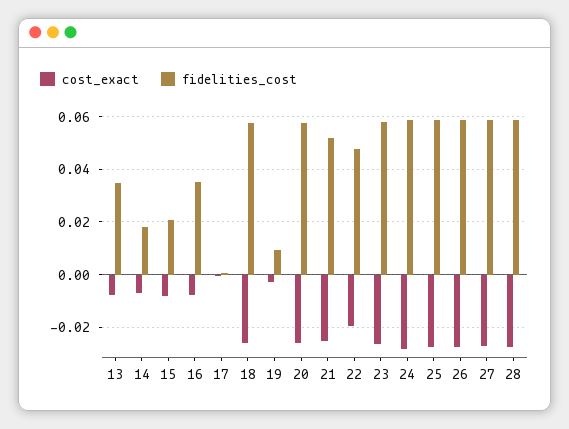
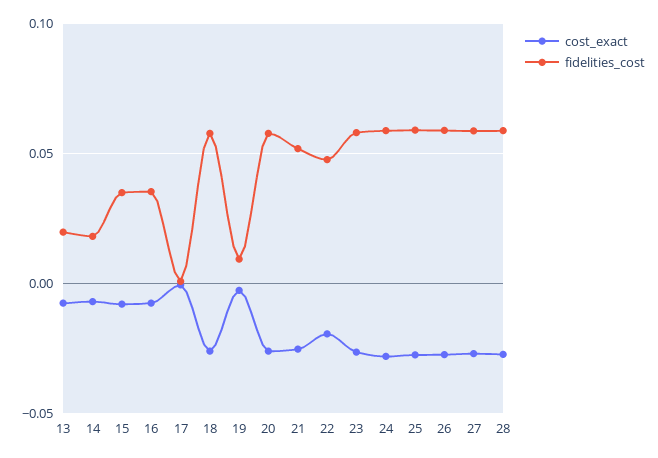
fidelities_cost, 13: 0.035 -> 0.02
fidelities_cost, 15: 0.02 -> 0.035

